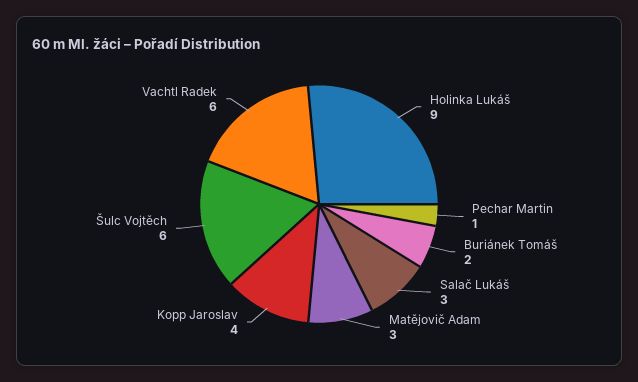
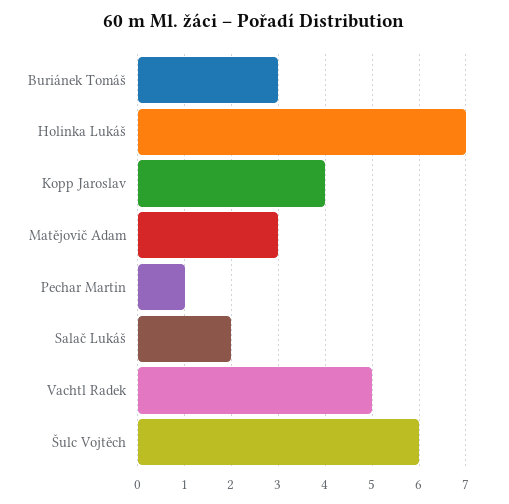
Holinka Lukáš: 9 -> 7
Buriánek Tomáš: 2 -> 3
Salač Lukáš: 3 -> 2
Vachtl Radek: 6 -> 5

